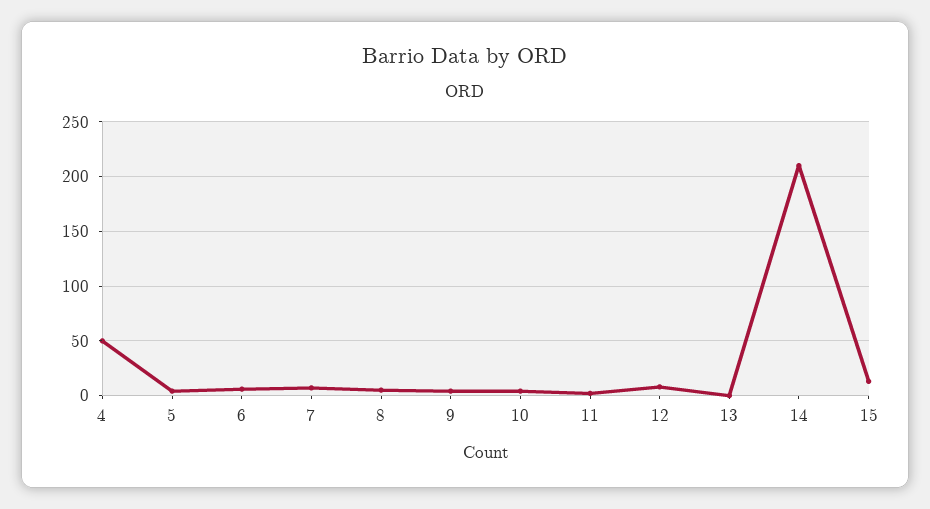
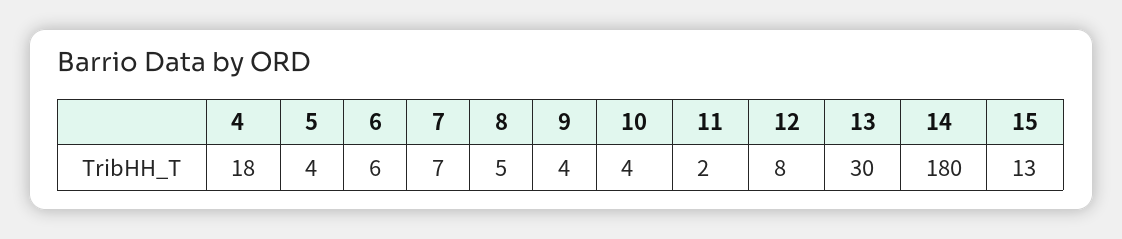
4: 50 -> 18
13: 0 -> 30
14: 210 -> 180

